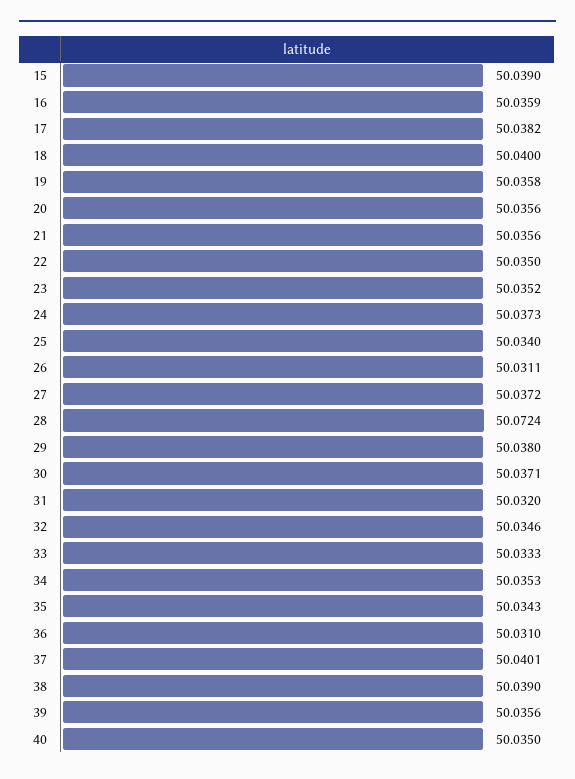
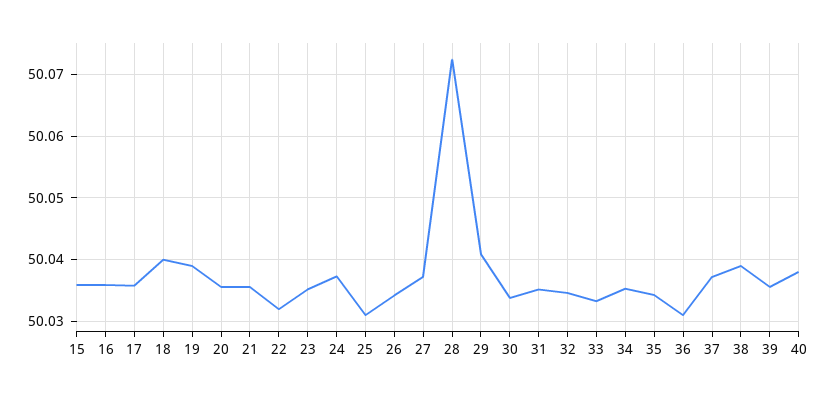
15: 50.039 -> 50.036
17: 50.0382 -> 50.036
19: 50.0358 -> 50.039
22: 50.035 -> 50.032
25: 50.034 -> 50.031
26: 50.0311 -> 50.034
29: 50.038 -> 50.041
30: 50.0371 -> 50.034
31: 50.032 -> 50.035
37: 50.0401 -> 50.037
40: 50.035 -> 50.038

